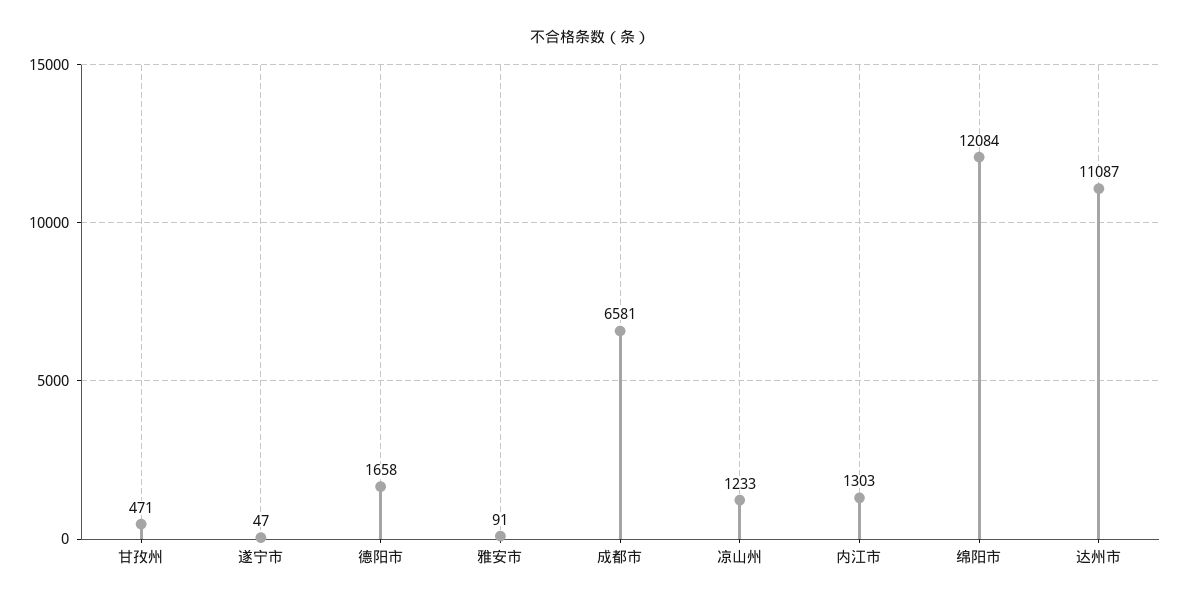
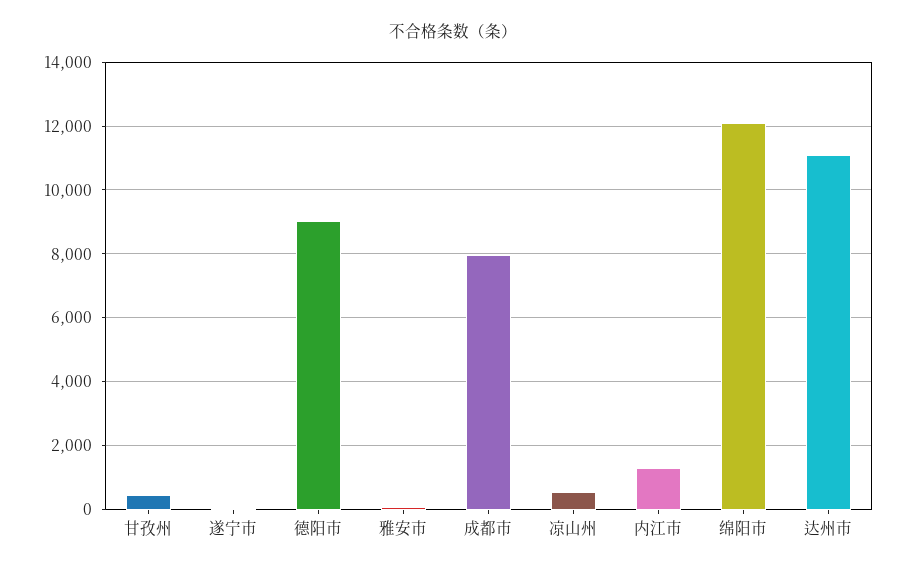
德阳市: 1658 -> 9000
成都市: 6581 -> 8000
凉山州: 1233 -> 600

